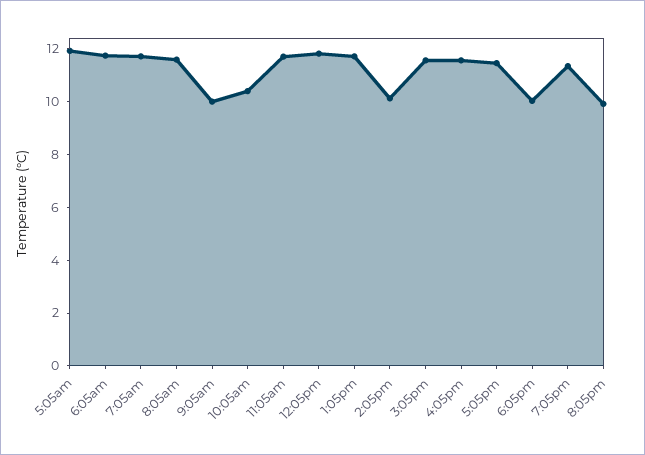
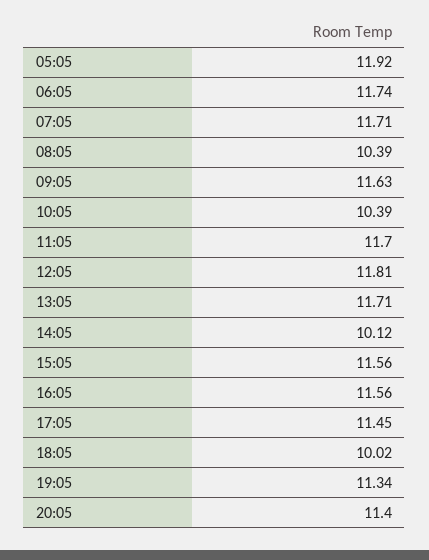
8:05am: 11.5 -> 10.39
9:05am: 10 -> 11.63
8:05pm: 10 -> 11.4

